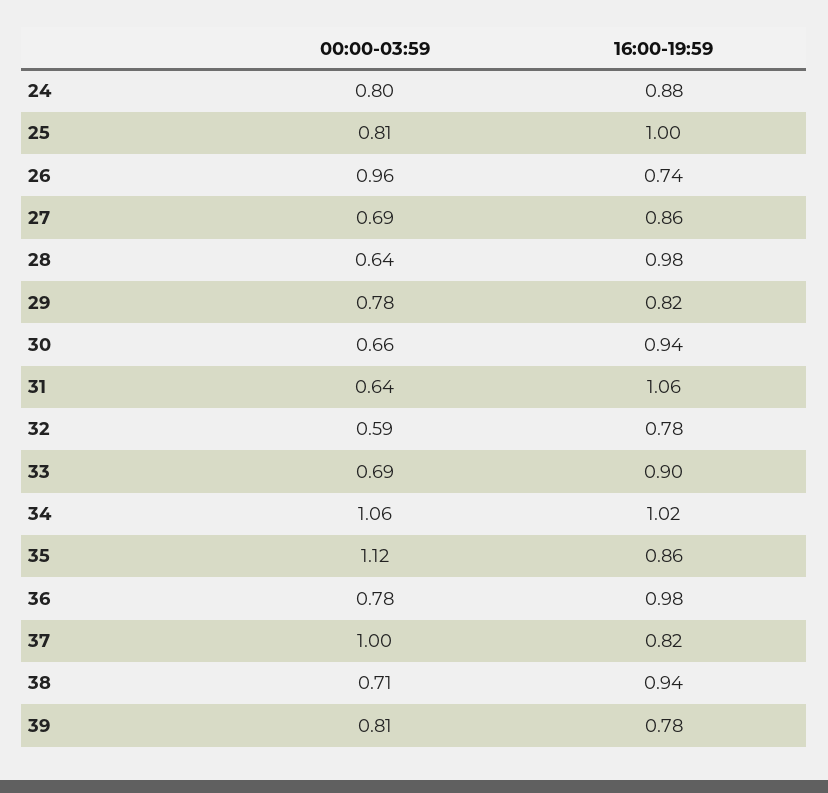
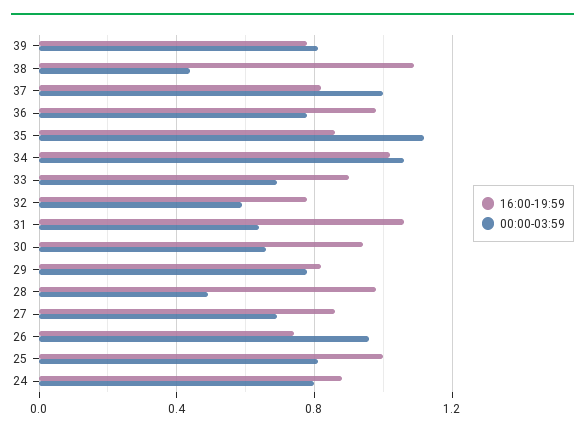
00:00-03:59, 28: 0.64 -> 0.5
00:00-03:59, 38: 0.71 -> 0.45
16:00-19:59, 38: 0.94 -> 1.1

